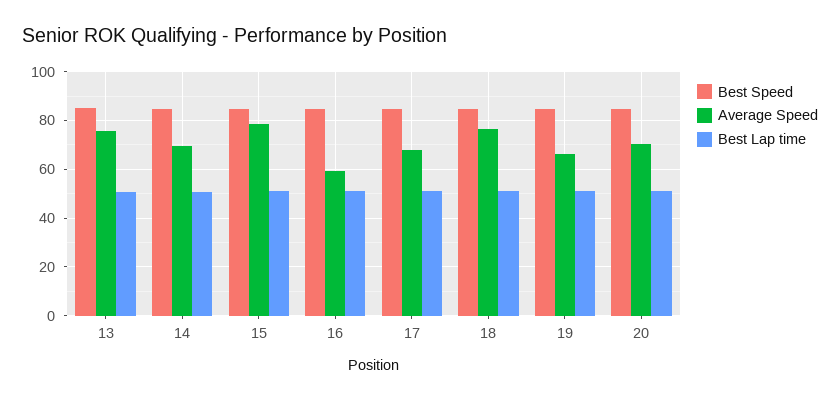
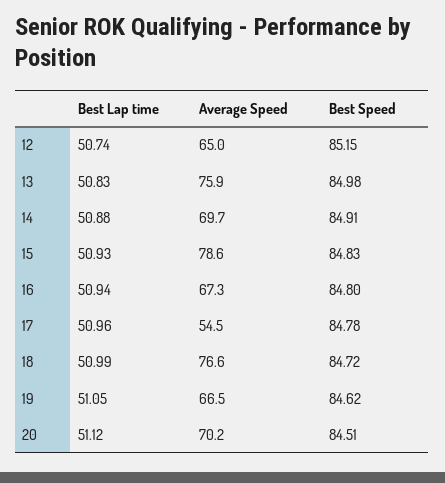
Average Speed, 16: 60 -> 67.3
Average Speed, 17: 67.5 -> 54.5
Best Lap time, 12: none -> 50.74
Average Speed, 12: none -> 65
Best Speed, 12: none -> 85.15

